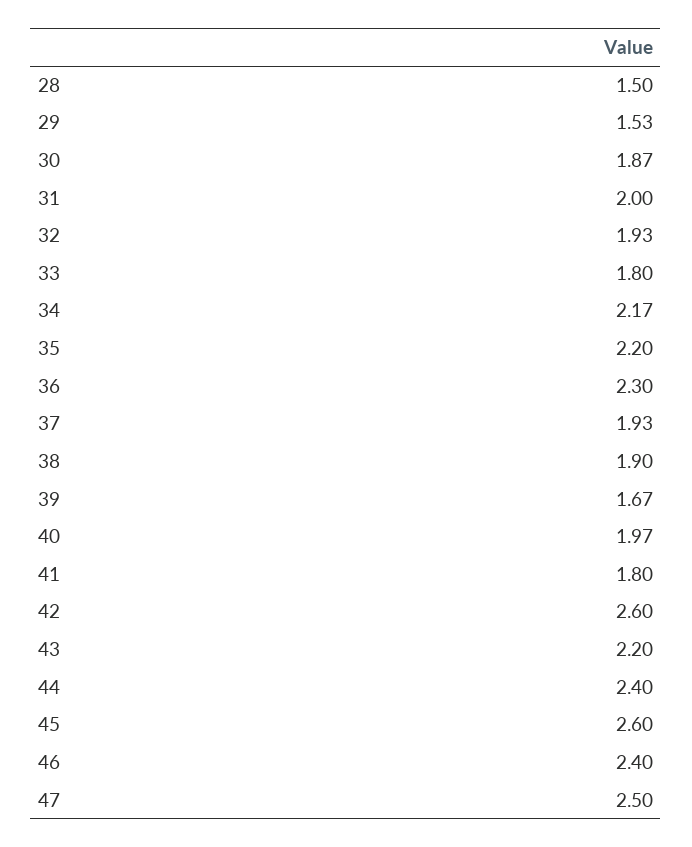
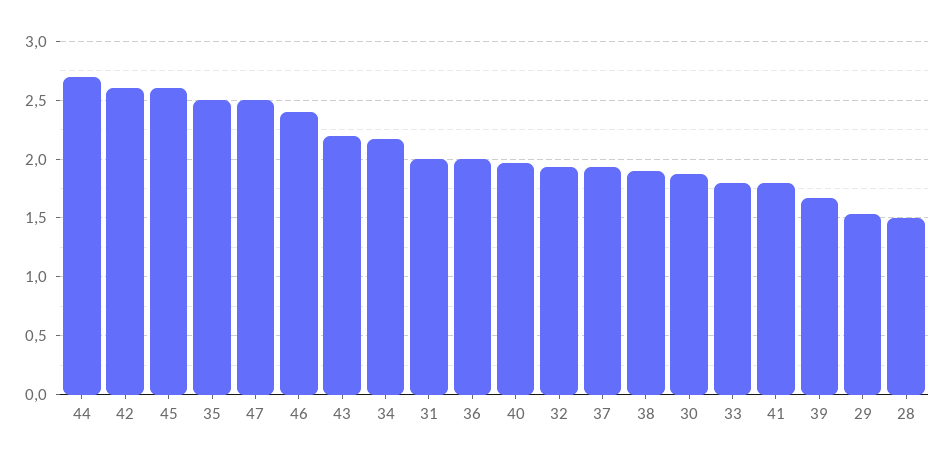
35: 2.2 -> 2.5
36: 2.3 -> 2
44: 2.4 -> 2.7

